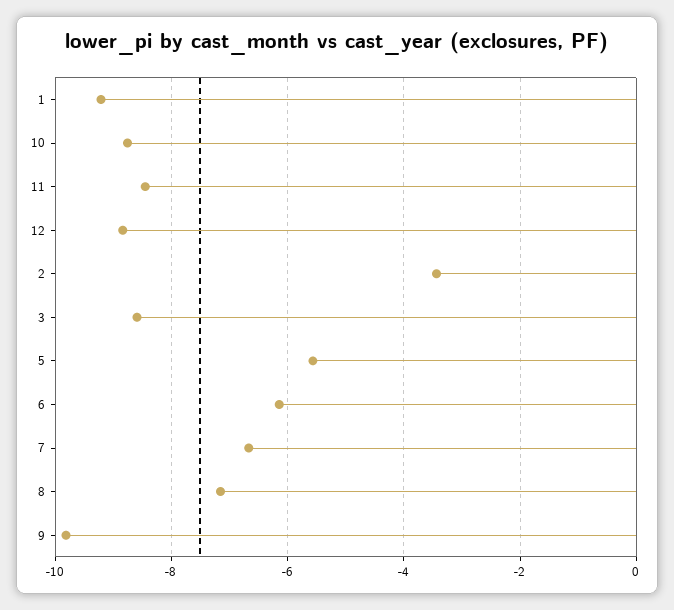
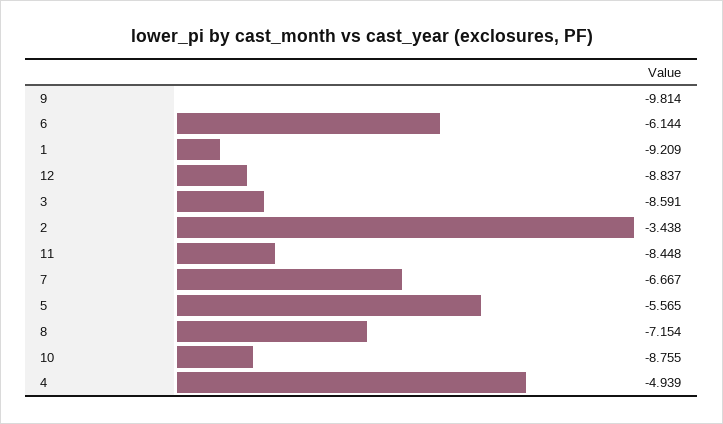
4: none -> -4.939

